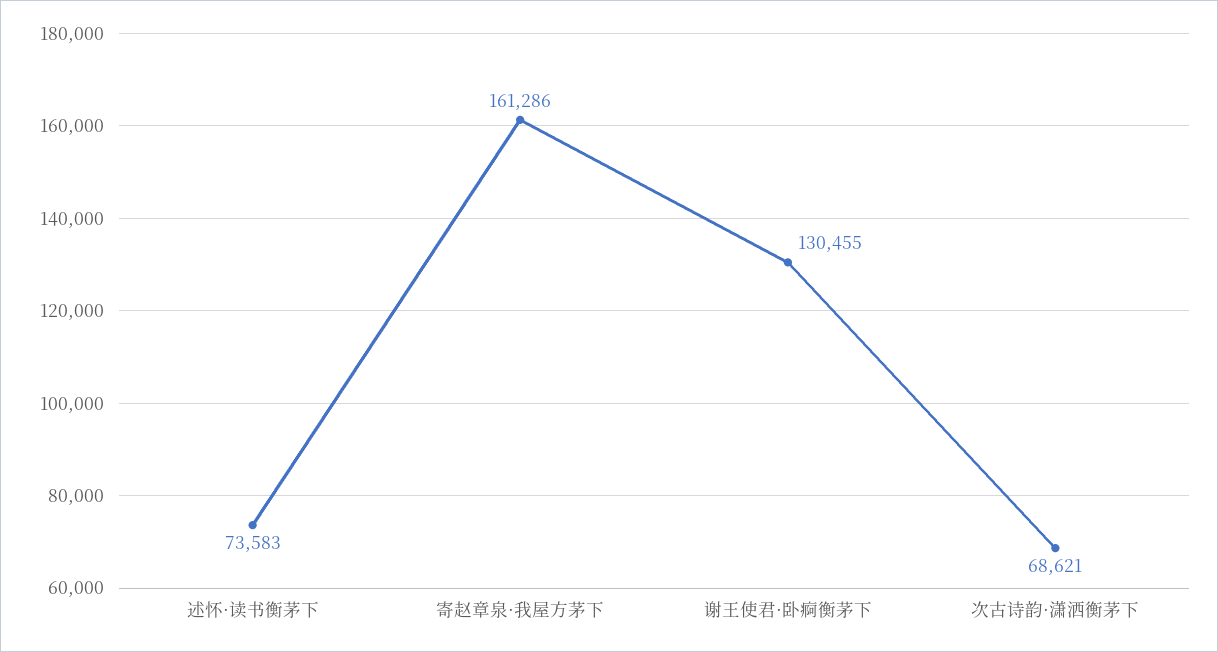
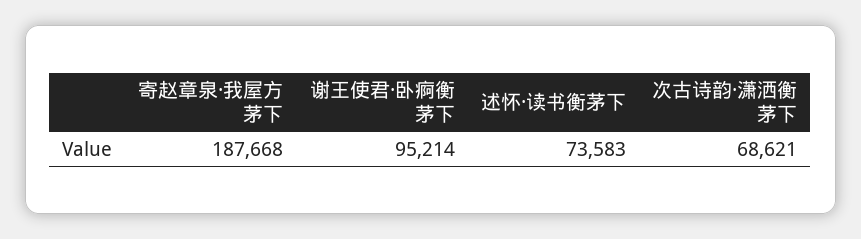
寄赵章泉·我屋方茅下: 161286 -> 187668
谢王使君·卧痾衡茅下: 130455 -> 95214

